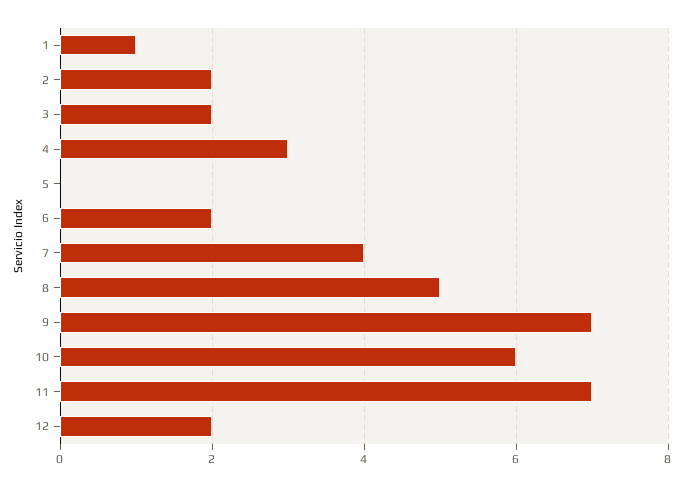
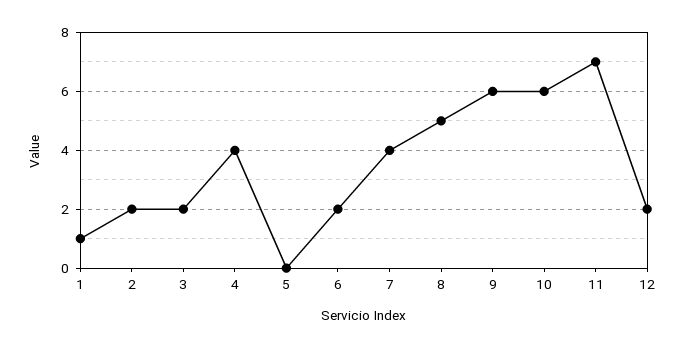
4: 3 -> 4
9: 7 -> 6

